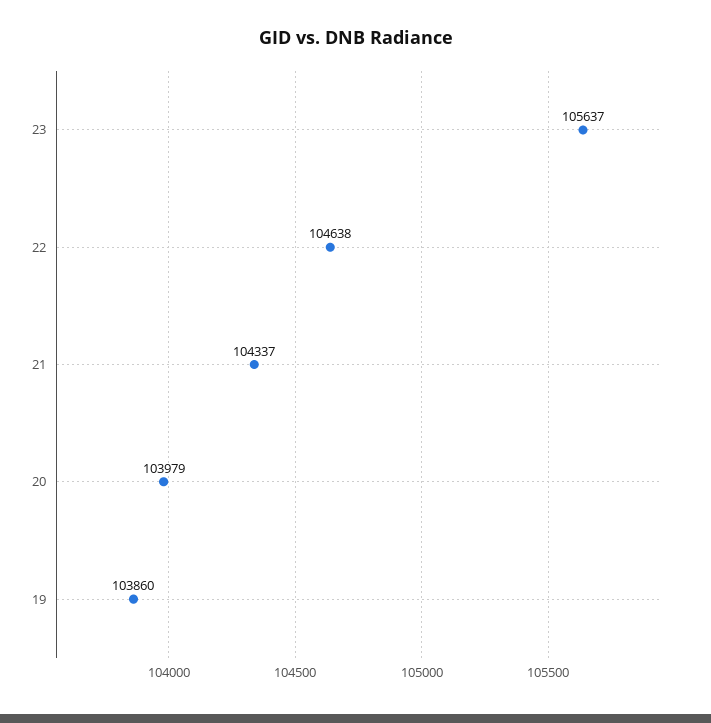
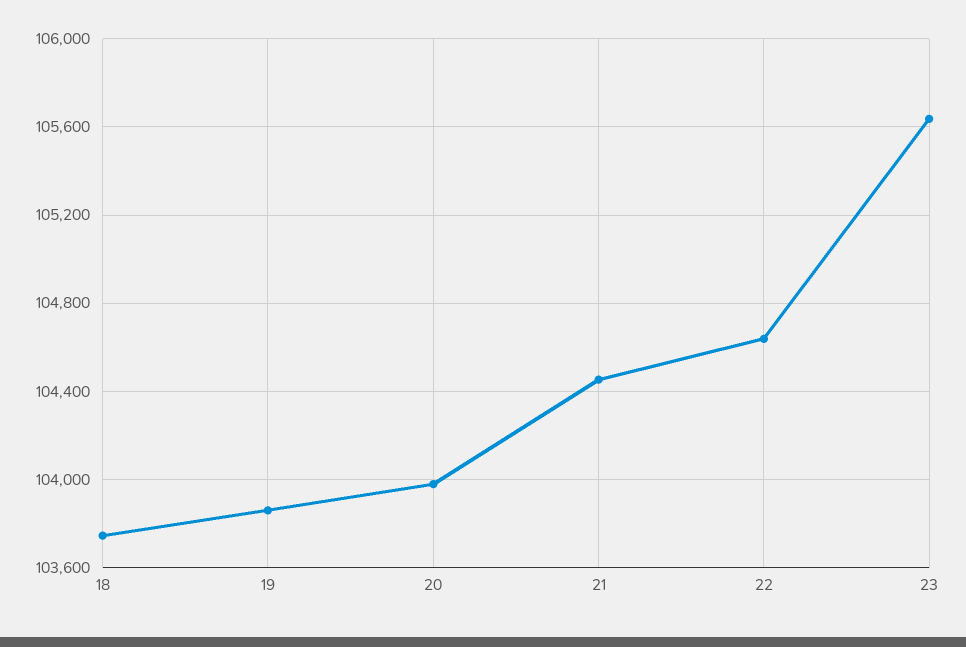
21: 104337 -> 104450
18: none -> 103750

